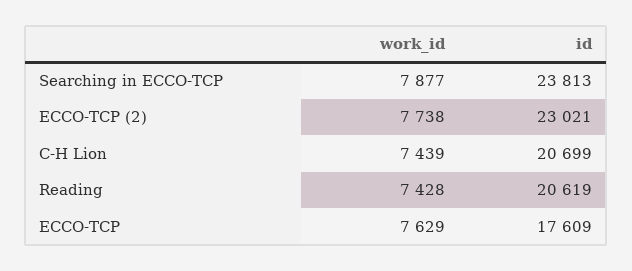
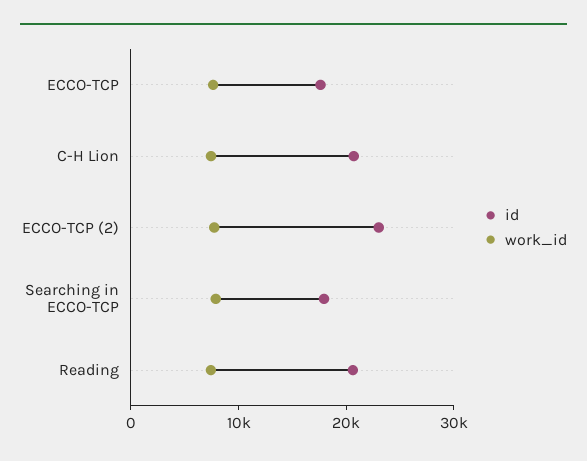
id, Searching in ECCO-TCP: 23813 -> 18000

